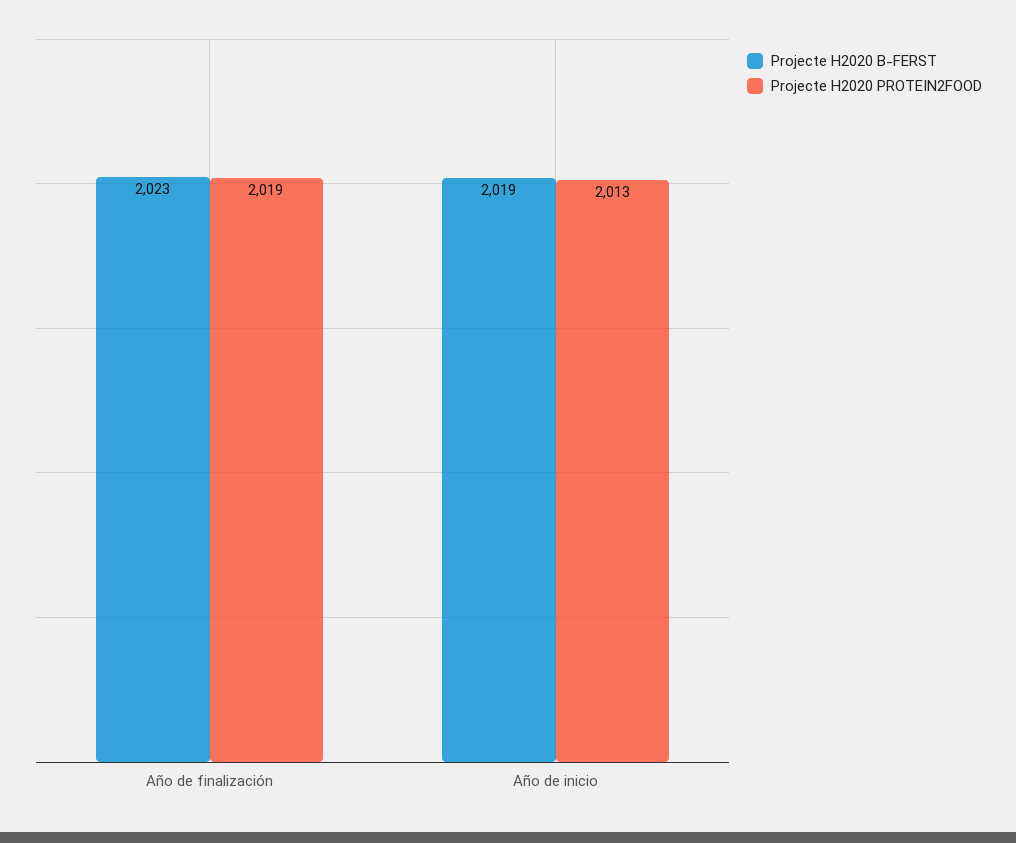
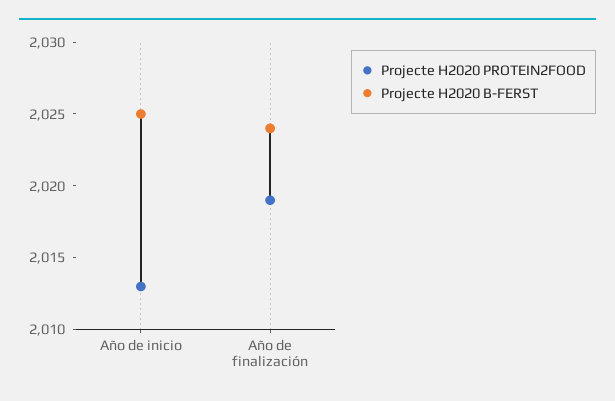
Projecte H2020 B-FERST, Año de finalización: 2023 -> 2024
Projecte H2020 B-FERST, Año de inicio: 2019 -> 2025

